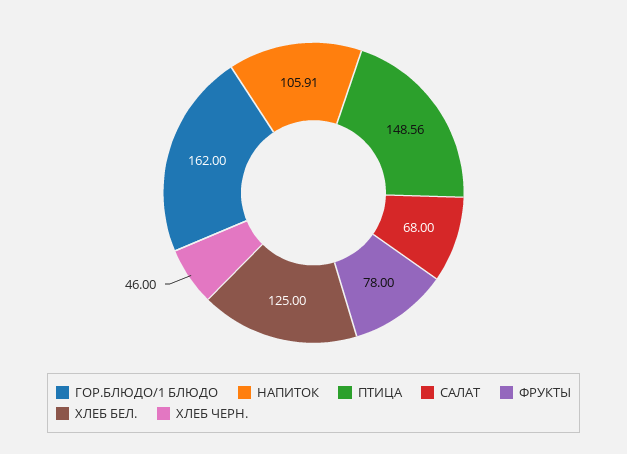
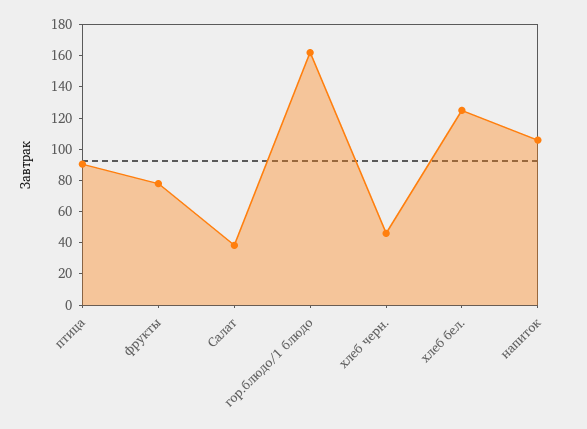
ПТИЦА: 148.56 -> 90
САЛАТ: 68 -> 40

